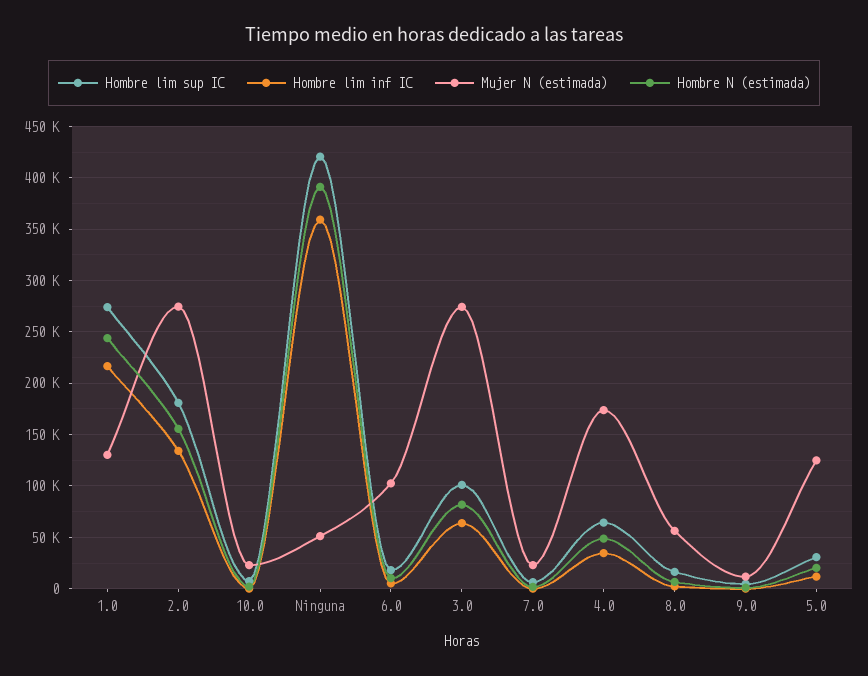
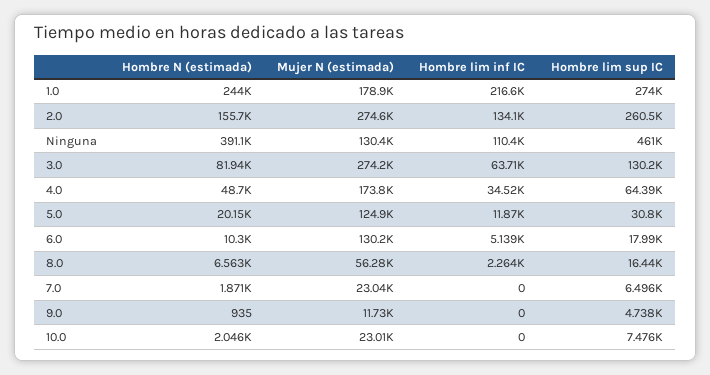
Mujer N (estimada), 1.0: 130000 -> 178900
Hombre lim sup IC, 2.0: 180000 -> 260500
Hombre lim sup IC, Ninguna: 420000 -> 461000
Hombre lim inf IC, Ninguna: 360000 -> 110400
Mujer N (estimada), Ninguna: 50000 -> 130400
Mujer N (estimada), 6.0: 100000 -> 130200
Hombre lim sup IC, 3.0: 100000 -> 130200

